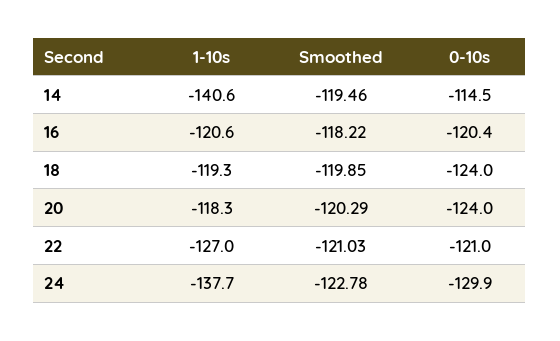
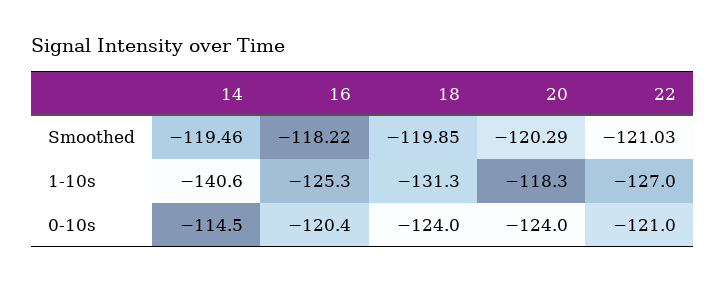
1-10s, 16: -120.6 -> -125.3
1-10s, 18: -119.3 -> -131.3
1-10s, 24: -137.7 -> none
Smoothed, 24: -122.78 -> none
0-10s, 24: -129.9 -> none

